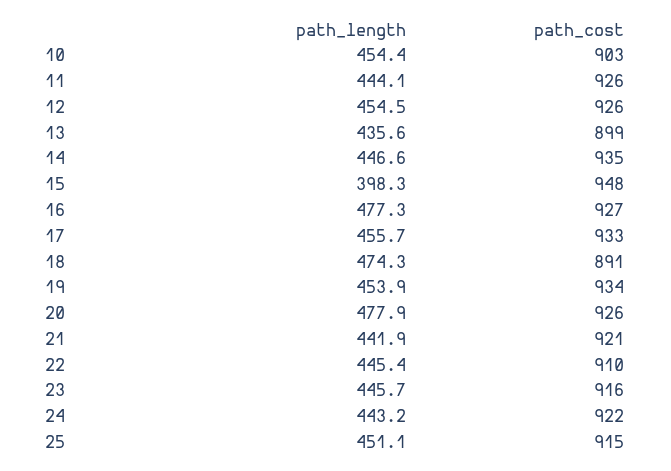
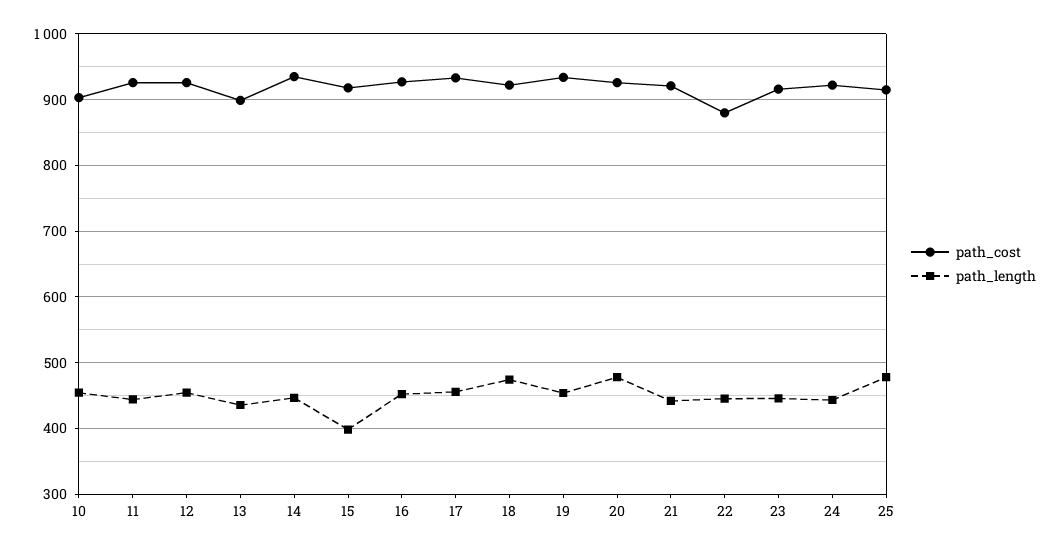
path_cost, 15: 948 -> 920
path_length, 16: 477.3 -> 450
path_cost, 18: 891 -> 920
path_cost, 22: 910 -> 880
path_length, 25: 451.1 -> 480

